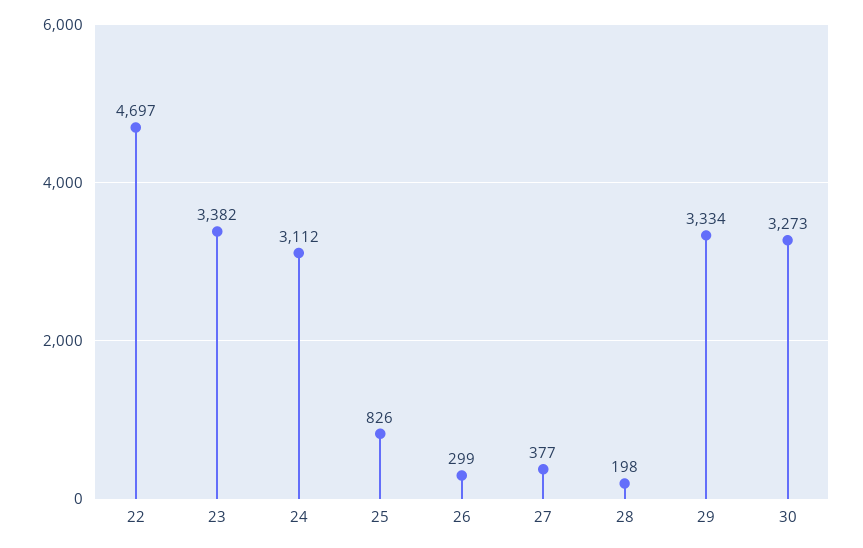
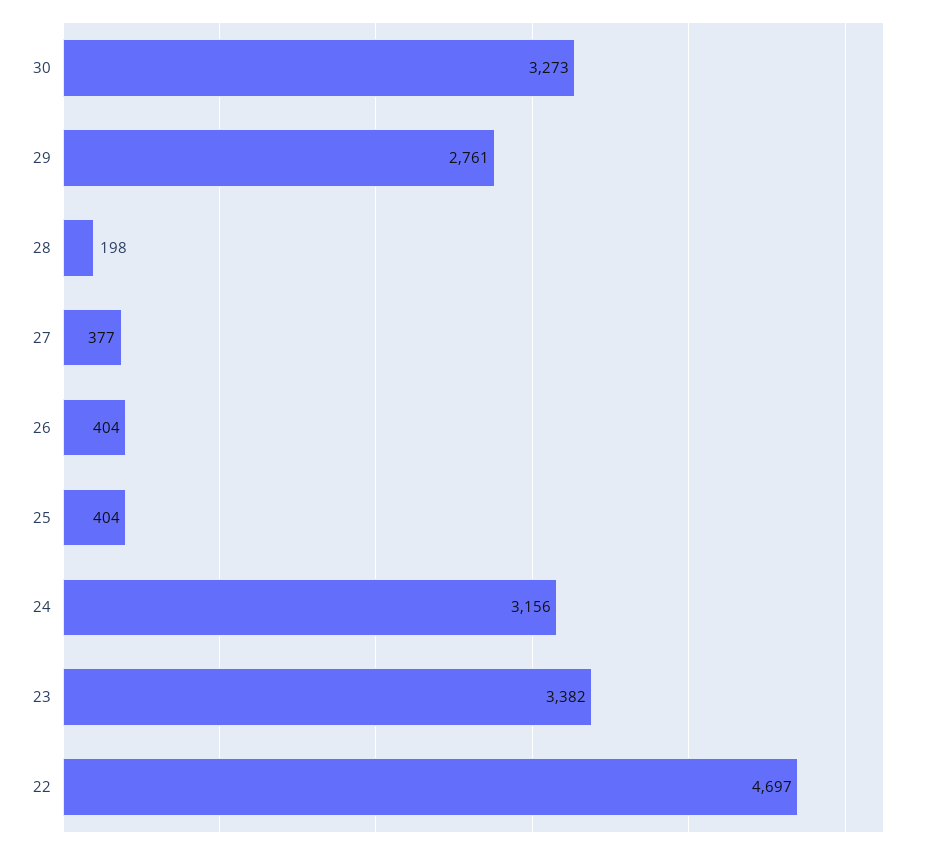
24: 3112 -> 3156
25: 826 -> 404
26: 299 -> 404
29: 3334 -> 2761

